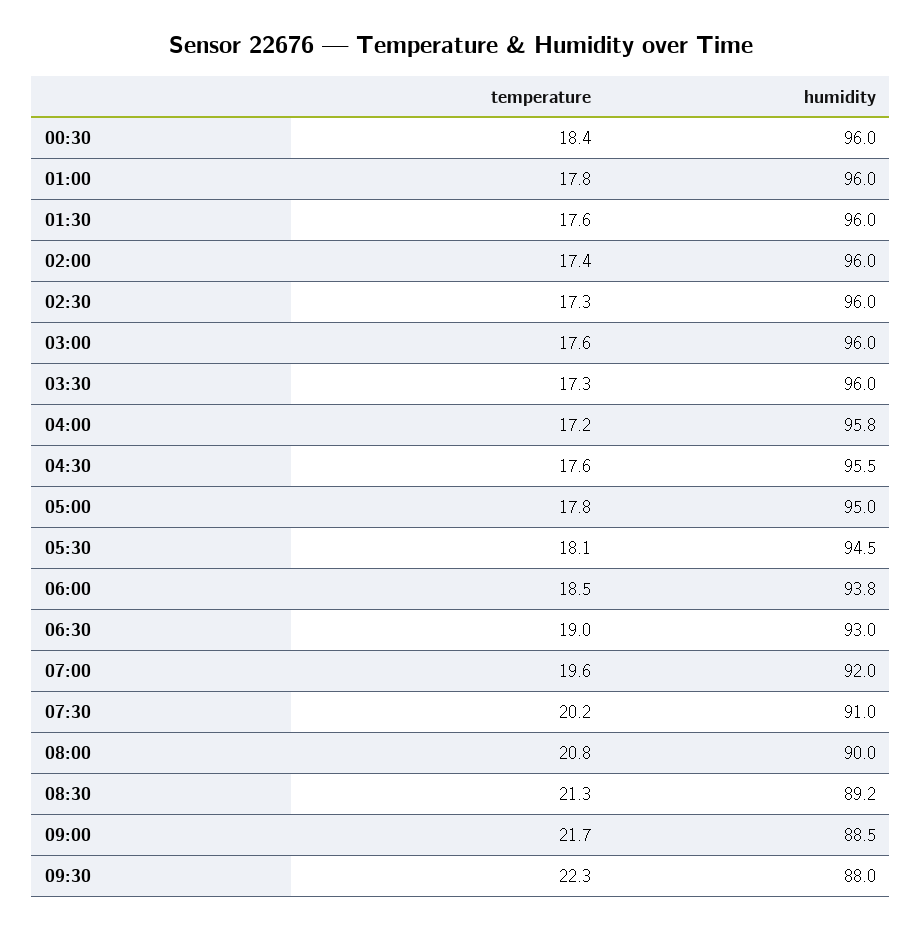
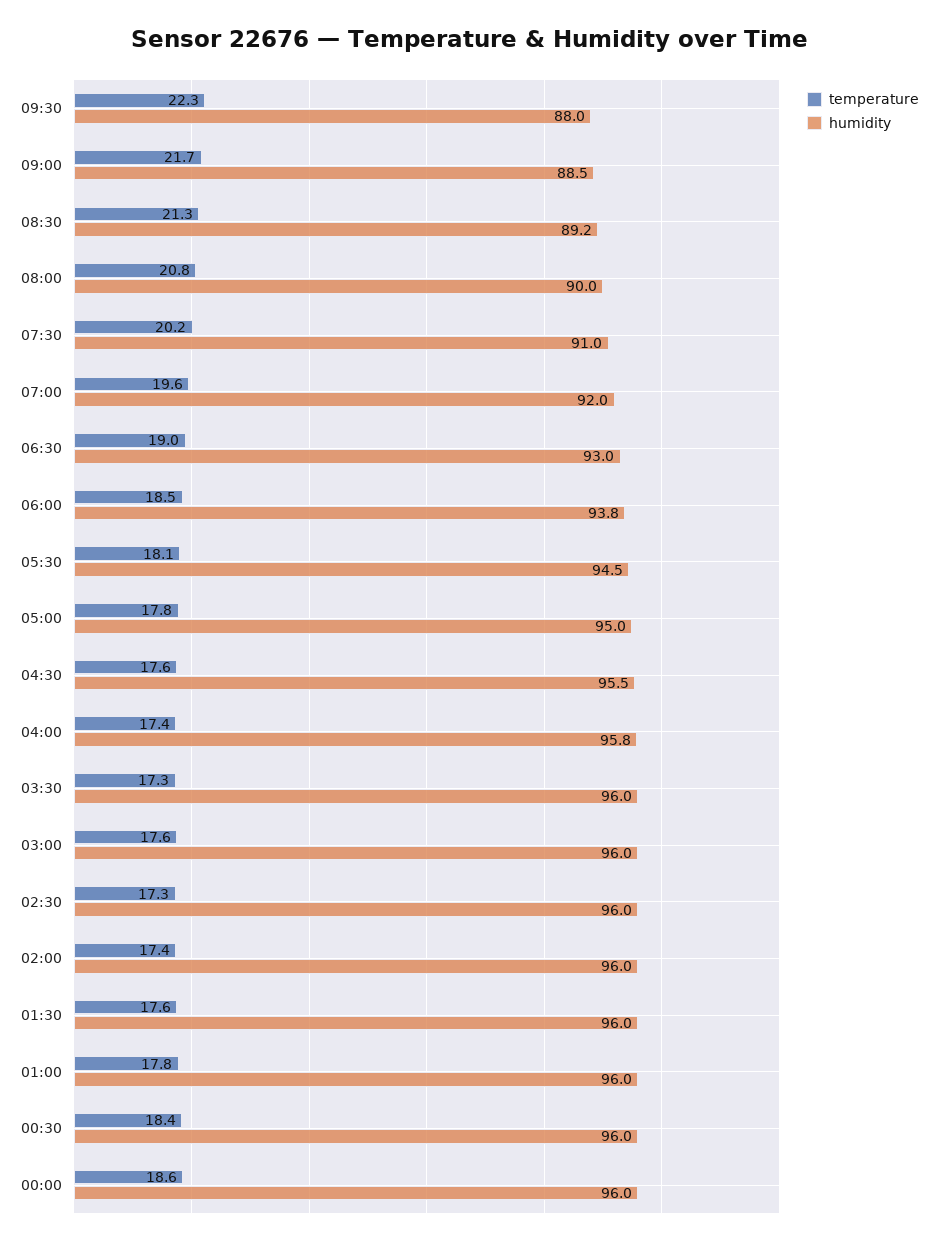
temperature, 04:00: 17.2 -> 17.4
temperature, 00:00: none -> 18.6
humidity, 00:00: none -> 96

